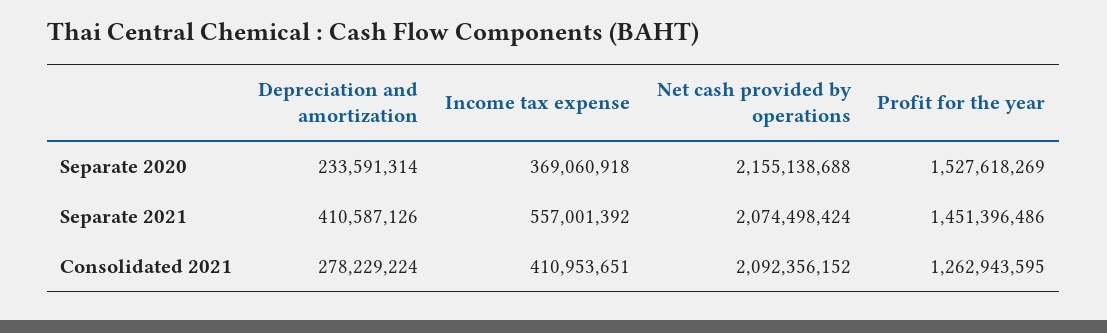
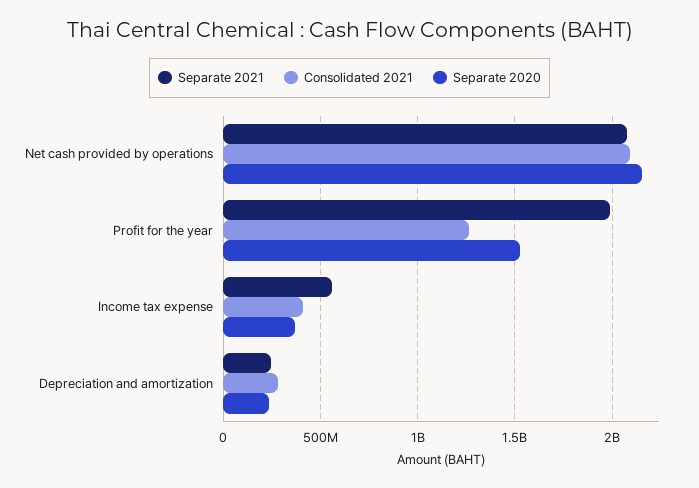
Separate 2021, Depreciation and amortization: 410587126 -> 250000000
Separate 2021, Profit for the year: 1451396486 -> 2000000000

